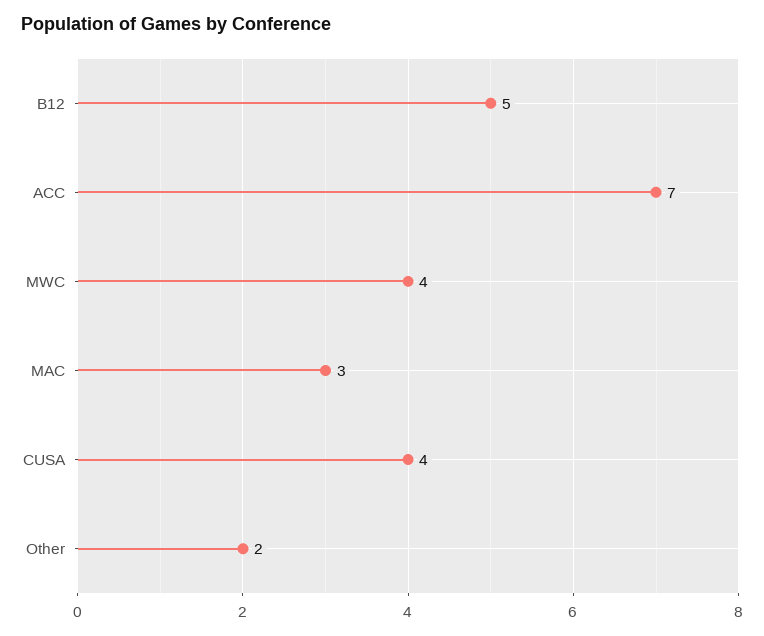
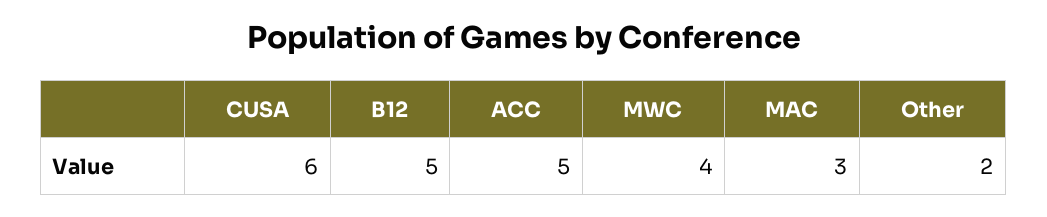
ACC: 7 -> 5
CUSA: 4 -> 6

